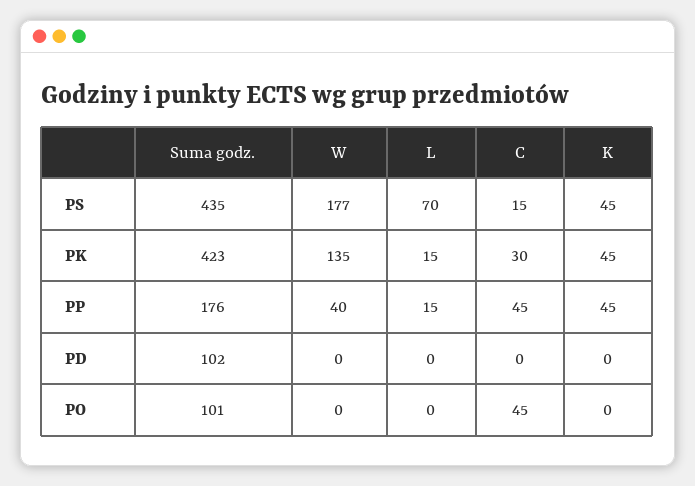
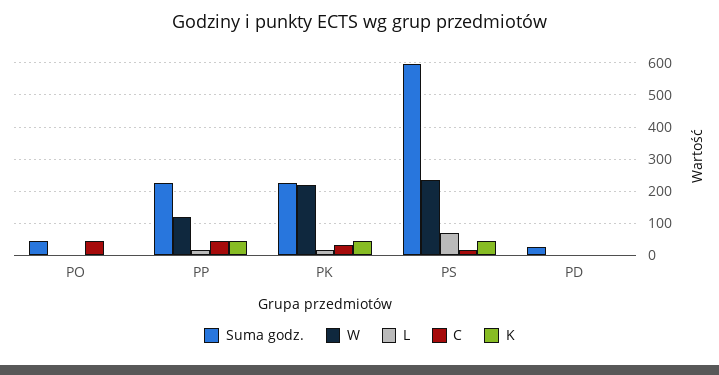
Suma godz., PS: 435 -> 600
W, PS: 177 -> 240
Suma godz., PK: 423 -> 220
W, PK: 135 -> 220
Suma godz., PP: 176 -> 220
W, PP: 40 -> 120
Suma godz., PD: 102 -> 20
Suma godz., PO: 101 -> 40

